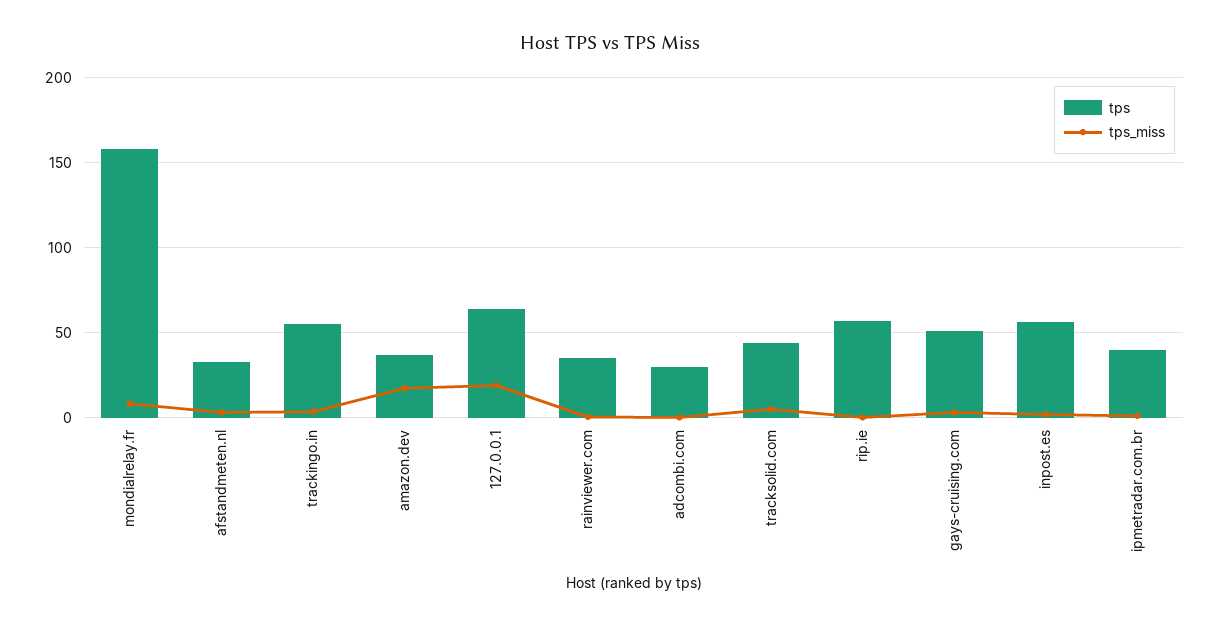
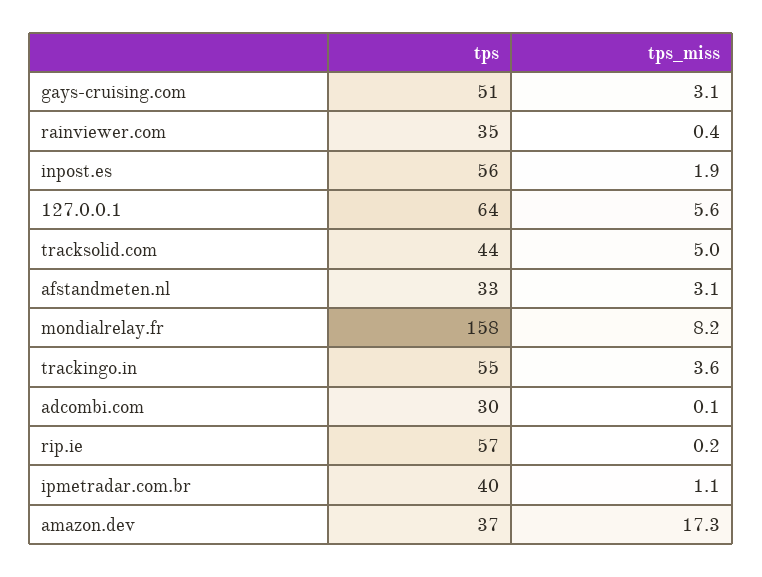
tps_miss, 127.0.0.1: 20 -> 5.6

